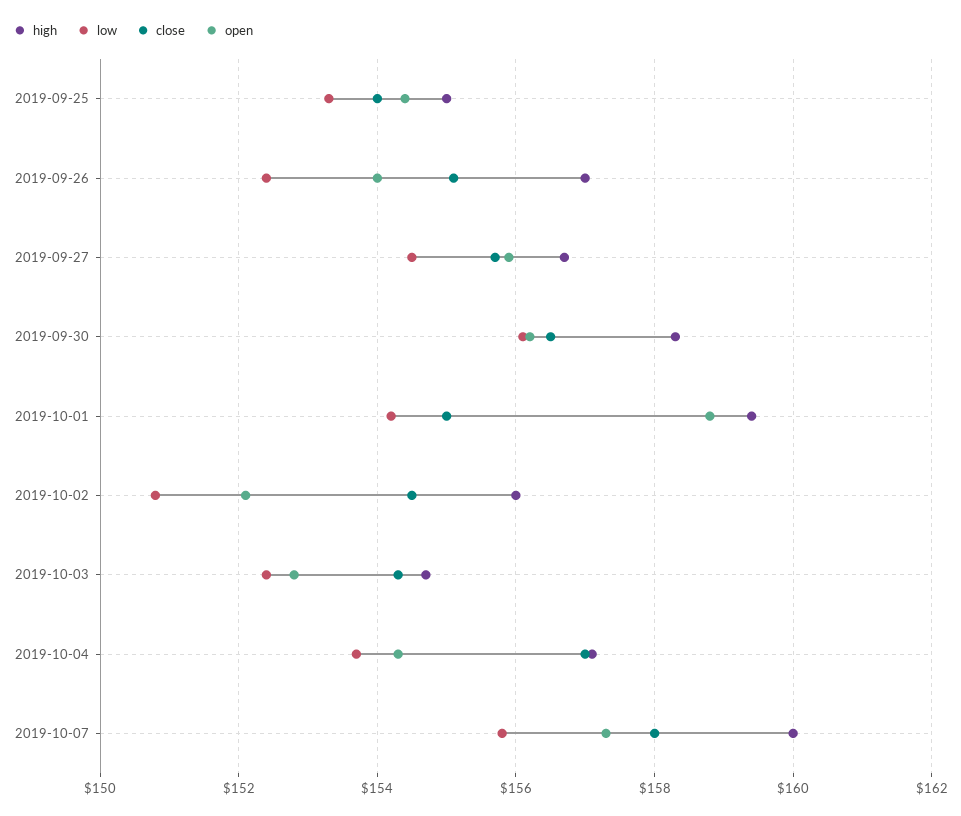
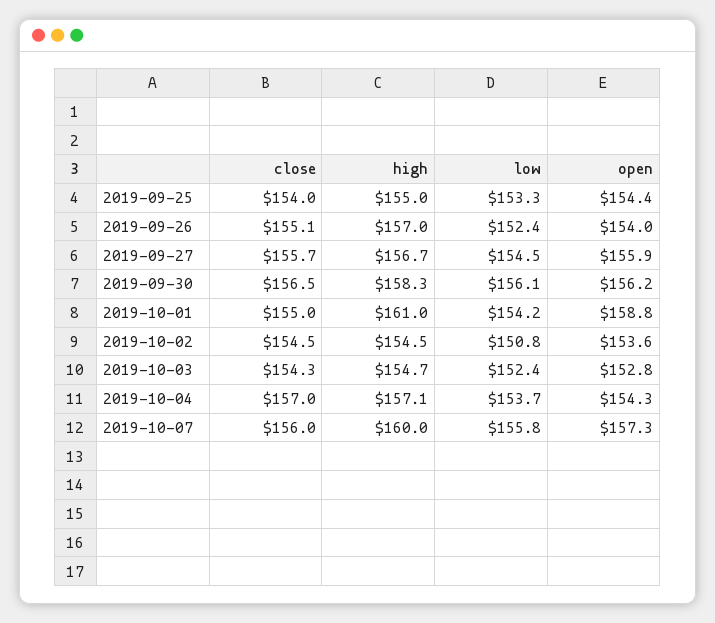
high, 2019-10-01: 159.5 -> 161
high, 2019-10-02: 156 -> 154.5
open, 2019-10-02: 152 -> 153.6
close, 2019-10-07: 158 -> 156

